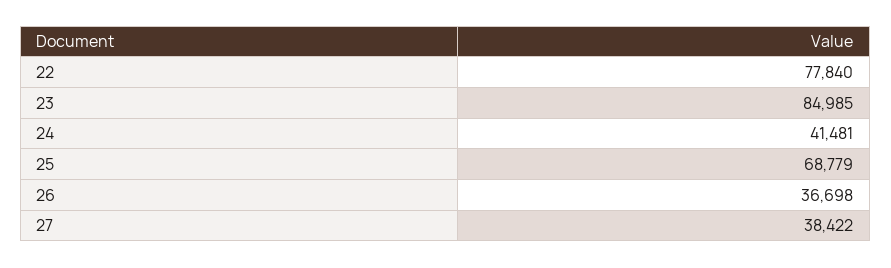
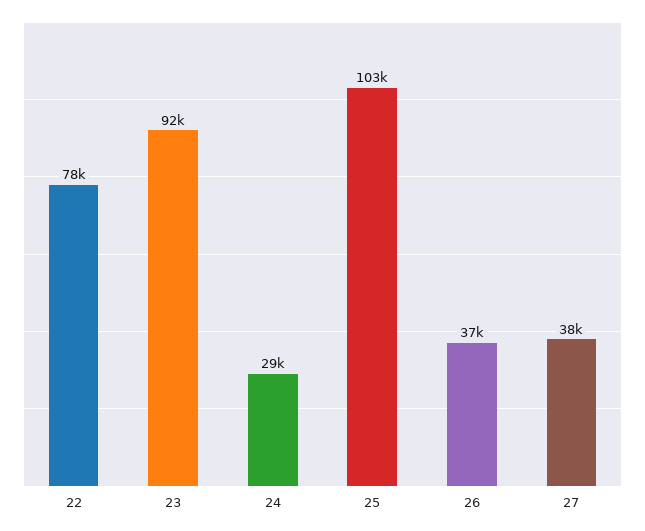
23: 84985 -> 92000
24: 41481 -> 29000
25: 68779 -> 103000

